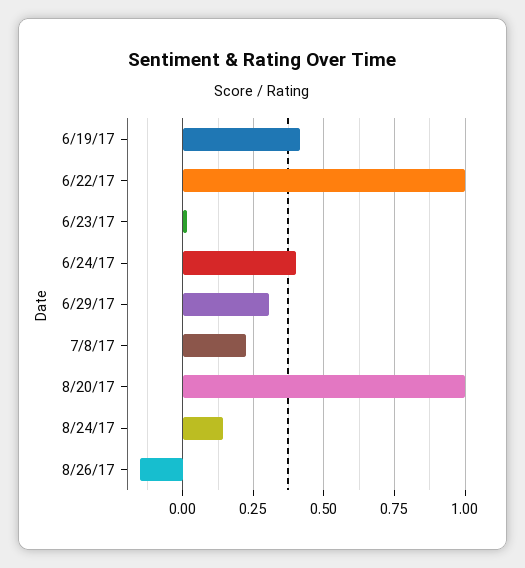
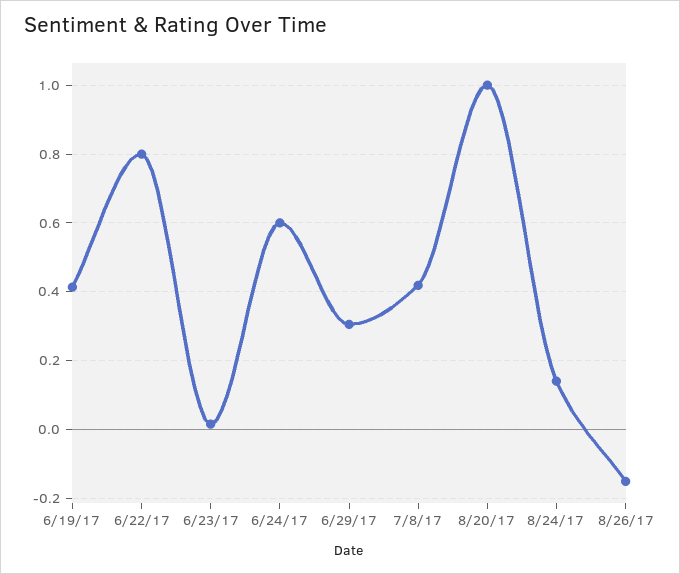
6/22/17: 1 -> 0.8
6/24/17: 0.4 -> 0.6
7/8/17: 0.225 -> 0.42

